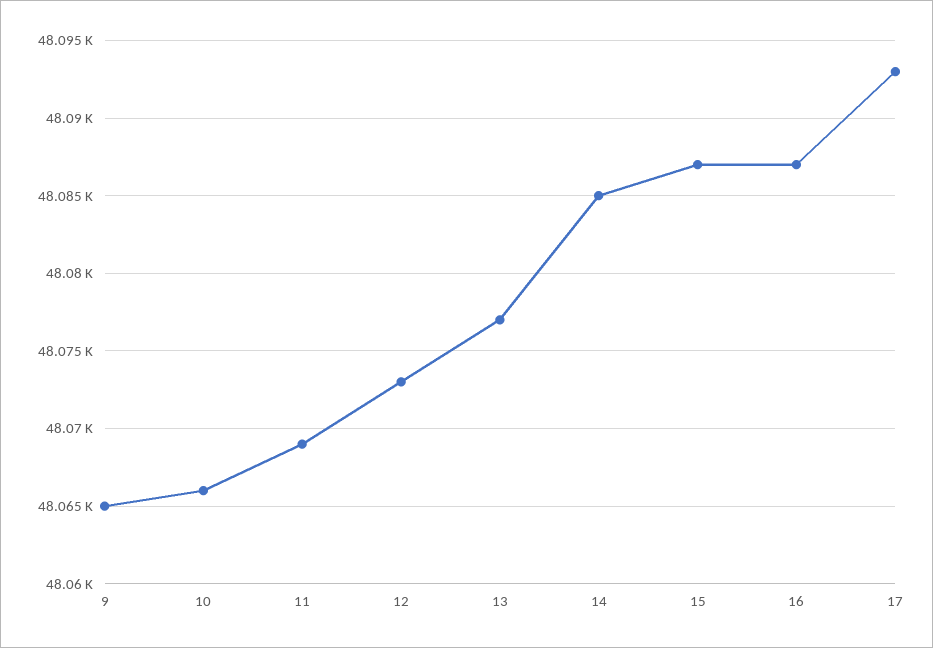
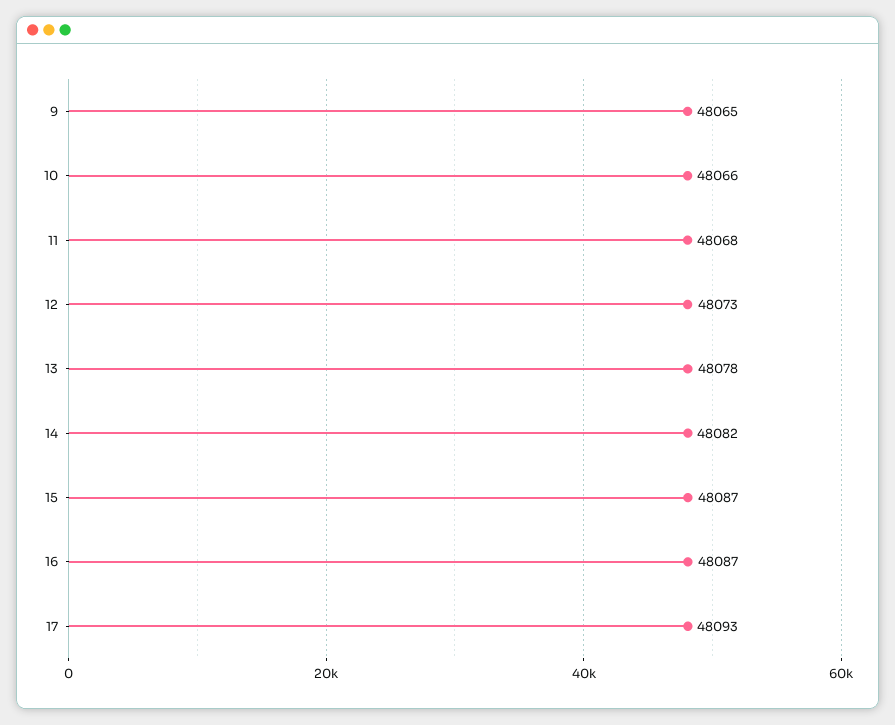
11: 48069 -> 48068
13: 48077 -> 48078
14: 48085 -> 48082

